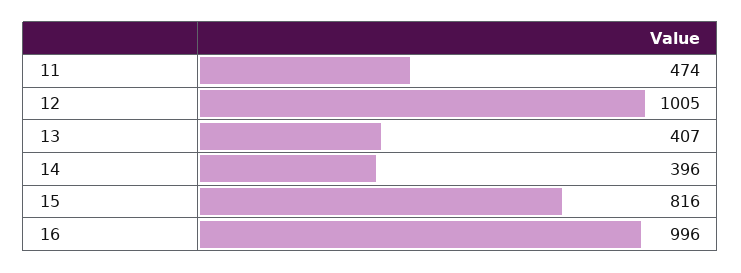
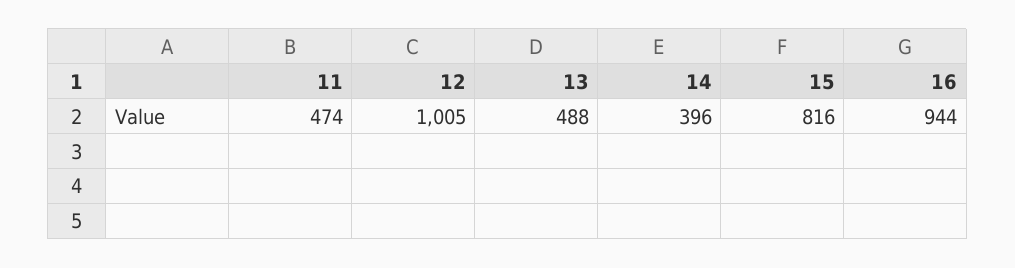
13: 407 -> 488
16: 996 -> 944

